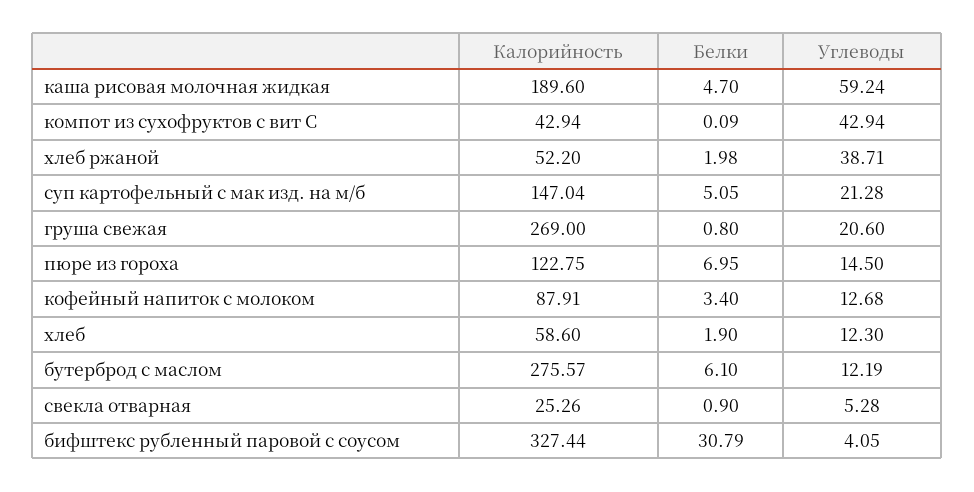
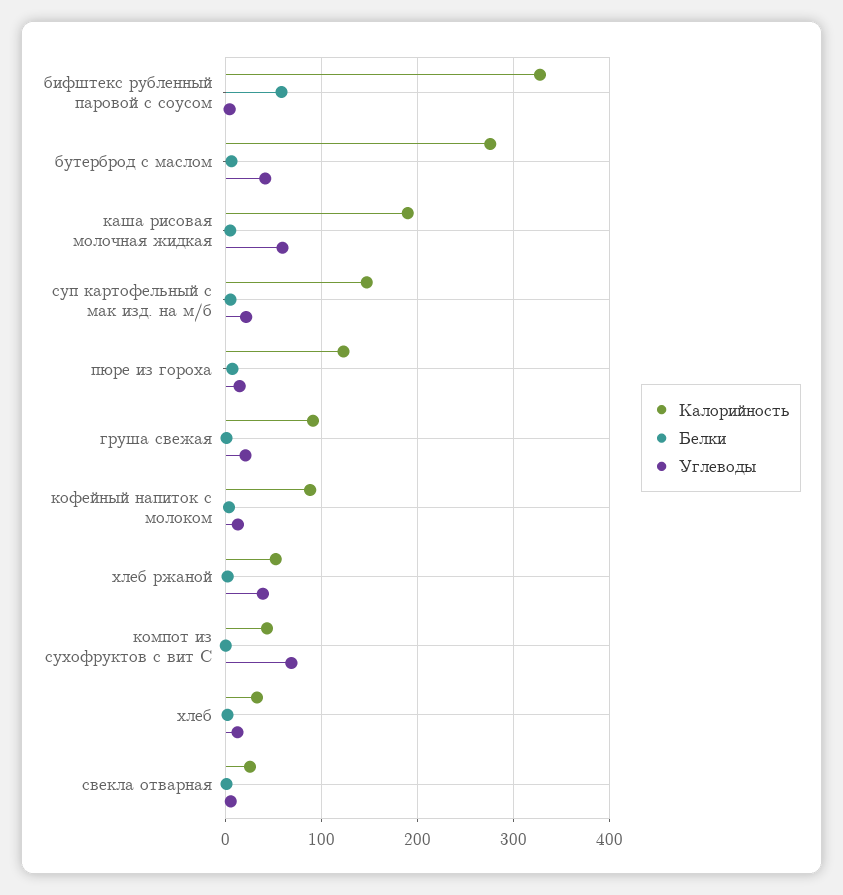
Углеводы, компот из сухофруктов с вит С: 42.94 -> 70
Калорийность, груша свежая: 269 -> 90
Калорийность, хлеб: 58.6 -> 30
Углеводы, бутерброд с маслом: 12.19 -> 40
Белки, бифштекс рубленный паровой с соусом: 30.79 -> 60

